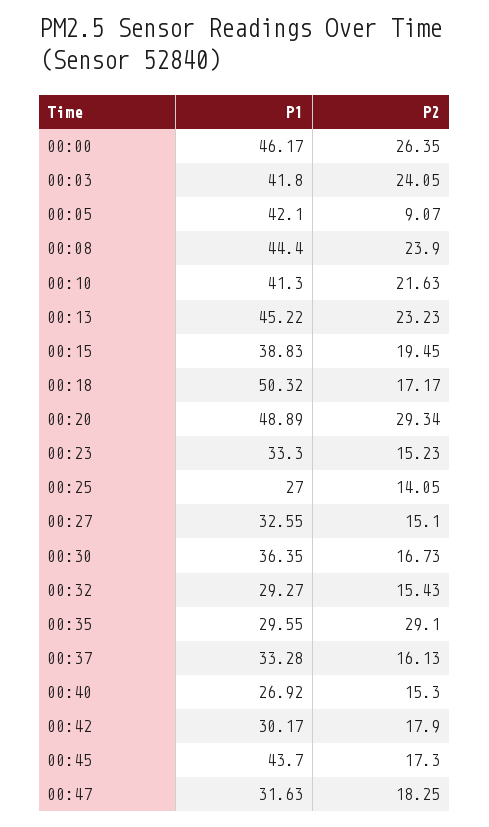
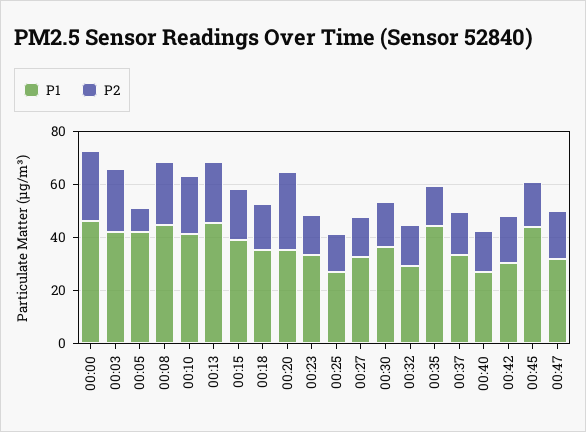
P1, 00:18: 50.32 -> 35
P1, 00:20: 48.89 -> 35
P1, 00:35: 29.55 -> 45
P2, 00:35: 29.1 -> 15

